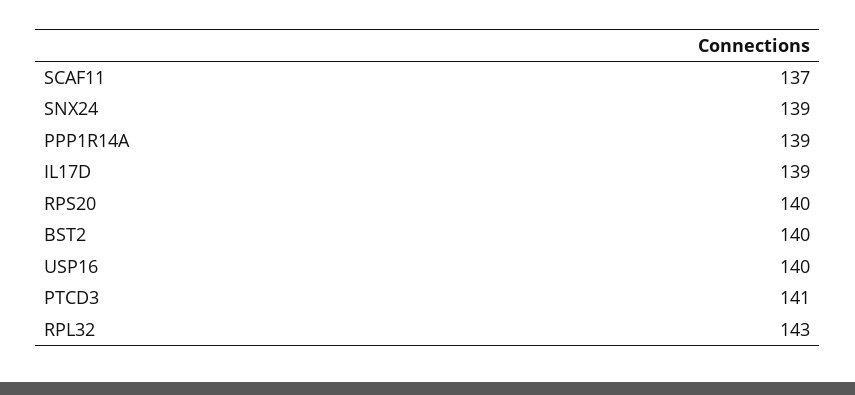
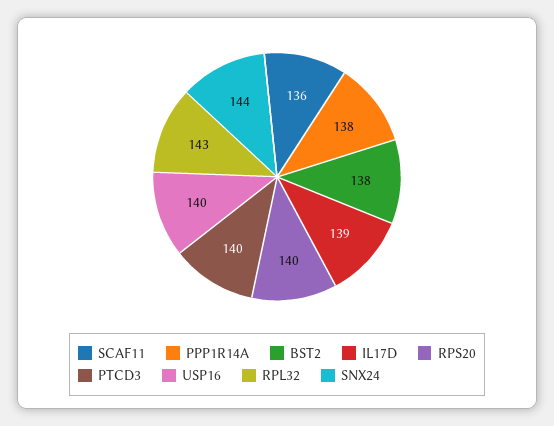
SCAF11: 137 -> 136
SNX24: 139 -> 144
PPP1R14A: 139 -> 138
BST2: 140 -> 138
PTCD3: 141 -> 140

